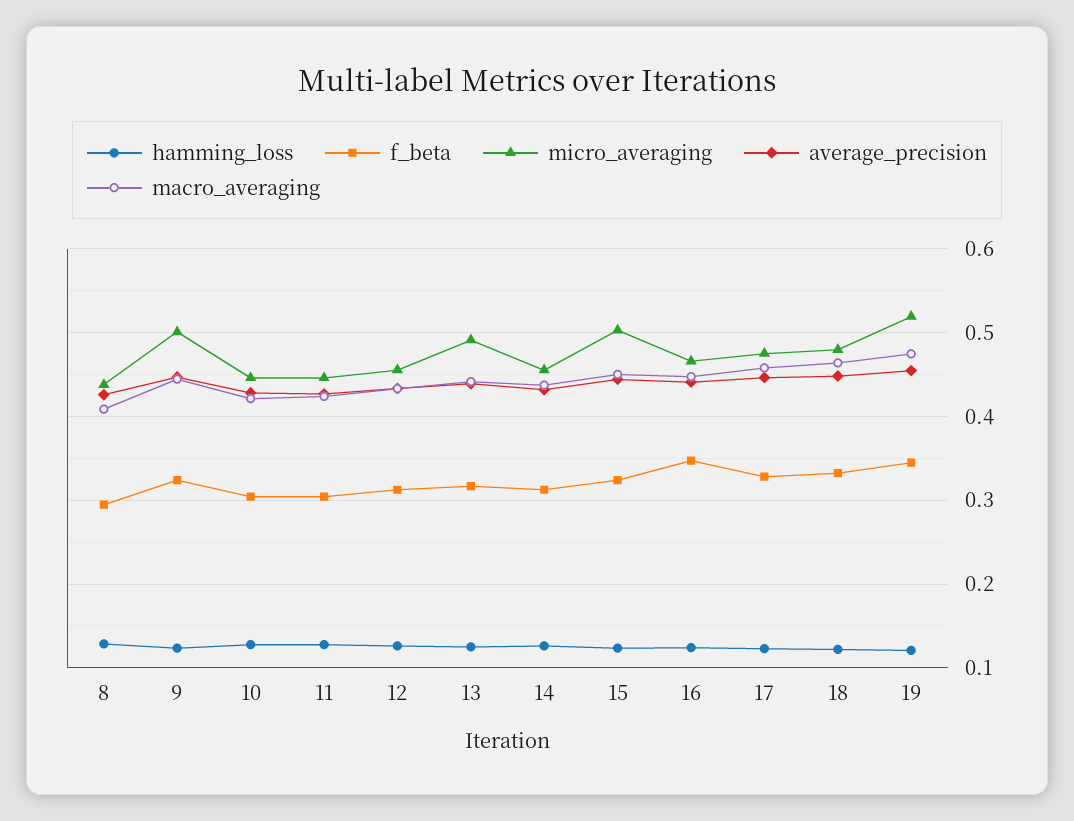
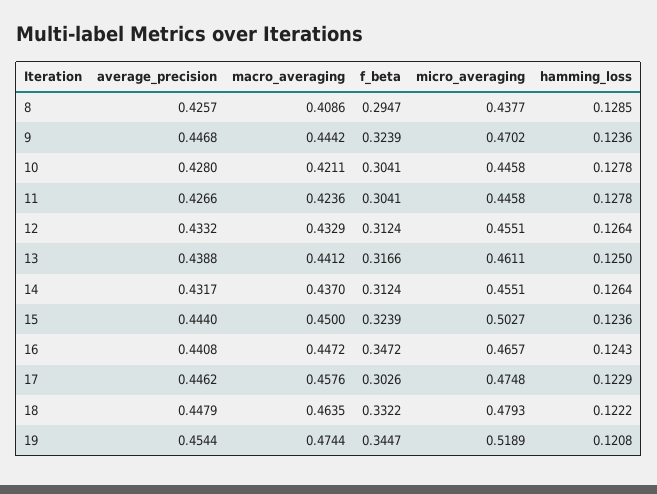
micro_averaging, 9: 0.5 -> 0.4702
micro_averaging, 13: 0.49 -> 0.4611
f_beta, 17: 0.33 -> 0.3026

